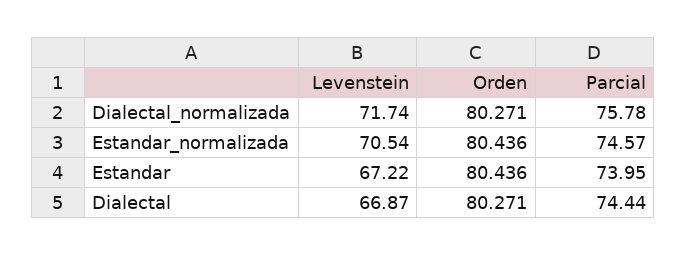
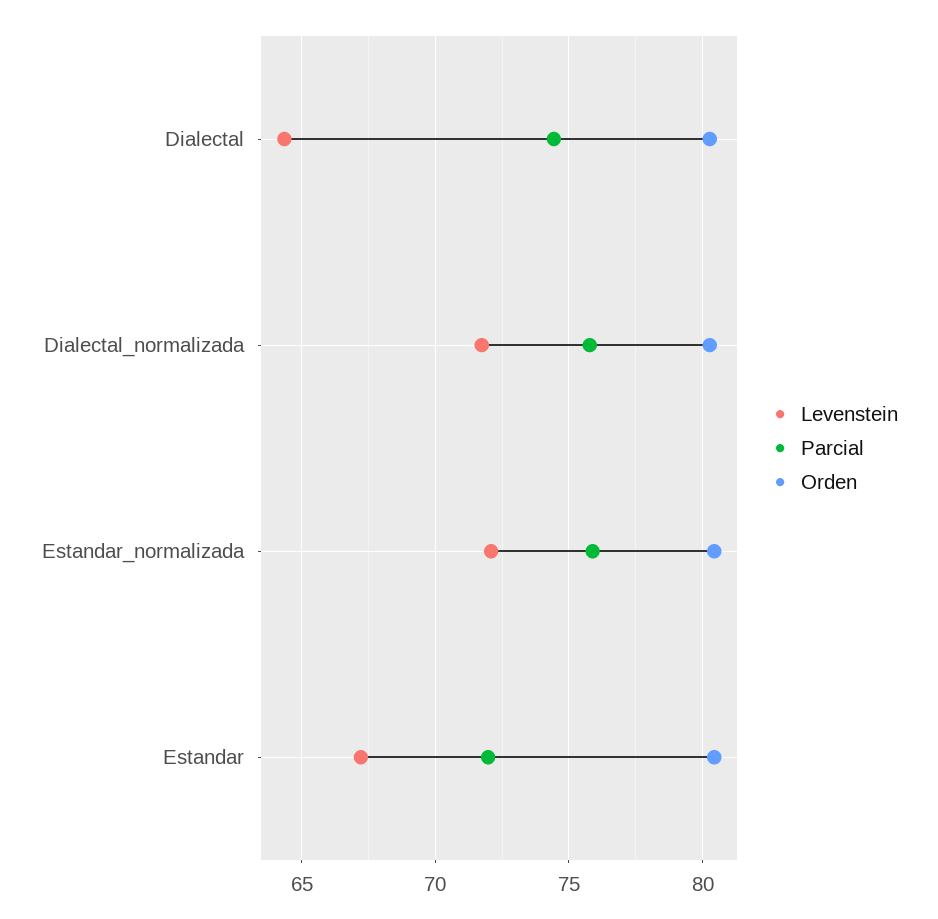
Levenstein, Estandar_normalizada: 70.54 -> 72
Parcial, Estandar_normalizada: 74.57 -> 76
Parcial, Estandar: 73.95 -> 72
Levenstein, Dialectal: 66.87 -> 64.5

